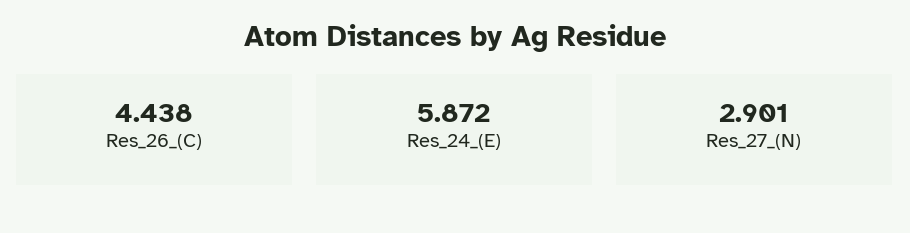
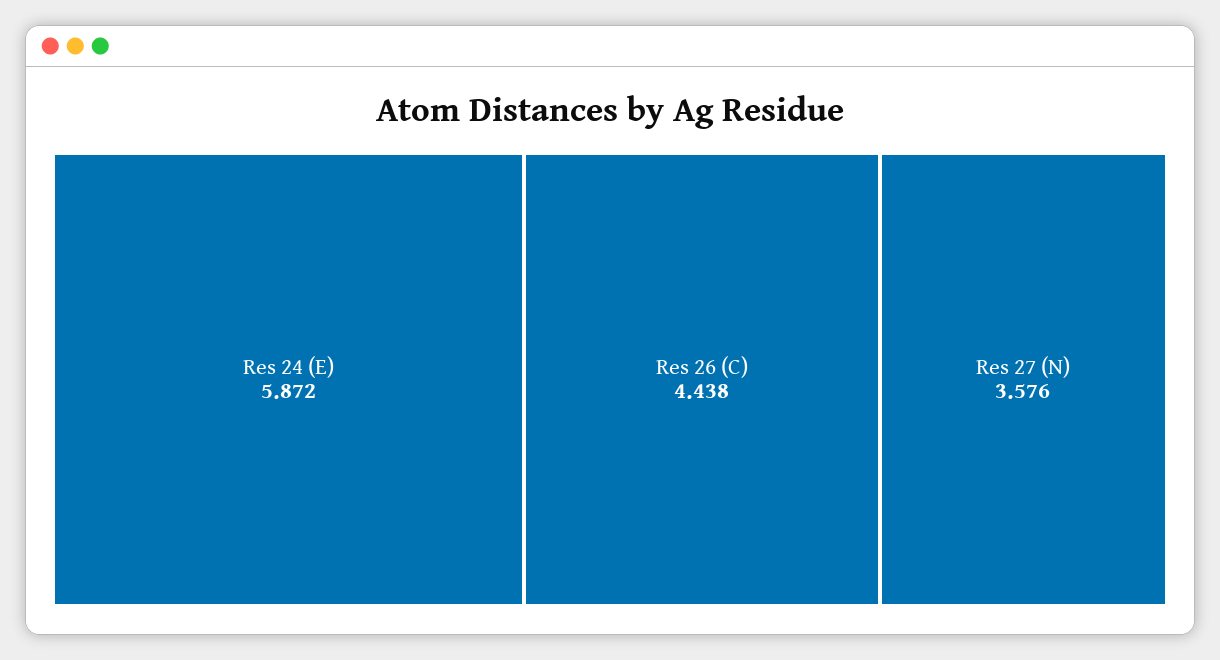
Res_27_(N): 2.901 -> 3.576

